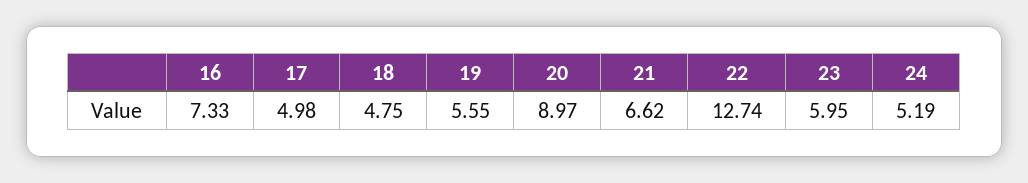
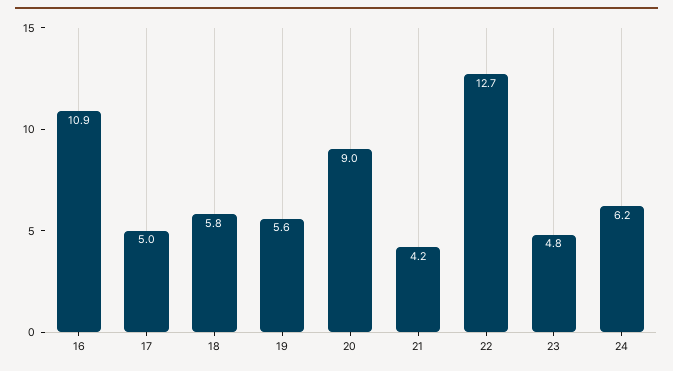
16: 7.33 -> 10.9
18: 4.75 -> 5.8
21: 6.62 -> 4.2
23: 5.95 -> 4.8
24: 5.19 -> 6.2

